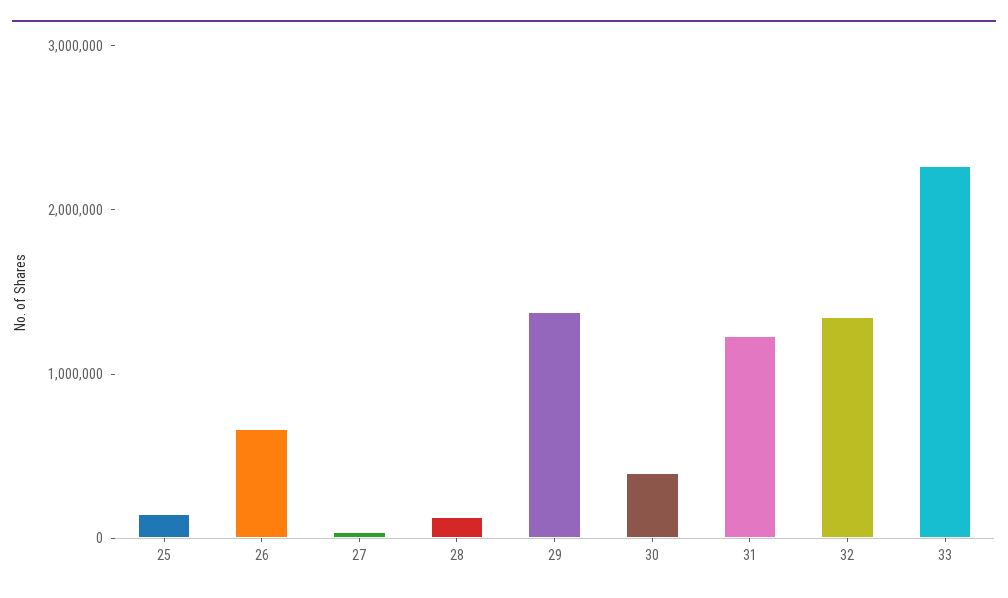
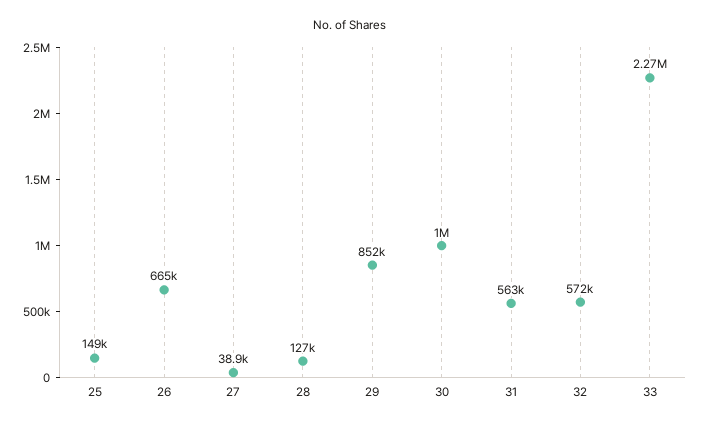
29: 1400000 -> 852000
30: 400000 -> 1000000
31: 1200000 -> 563000
32: 1400000 -> 572000

